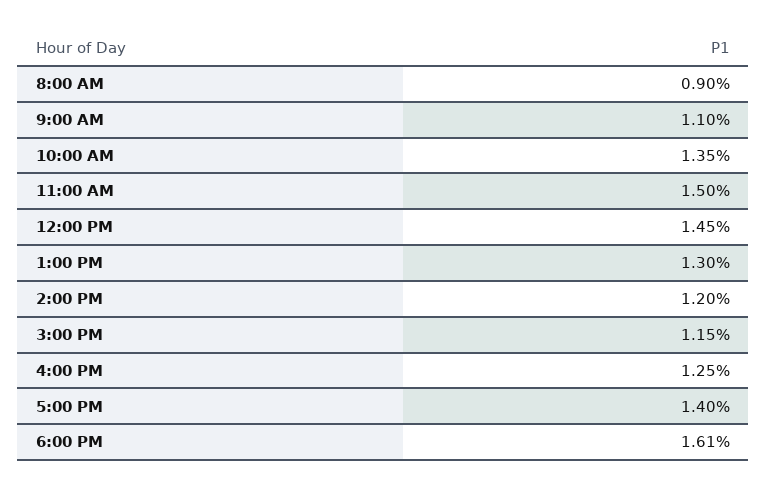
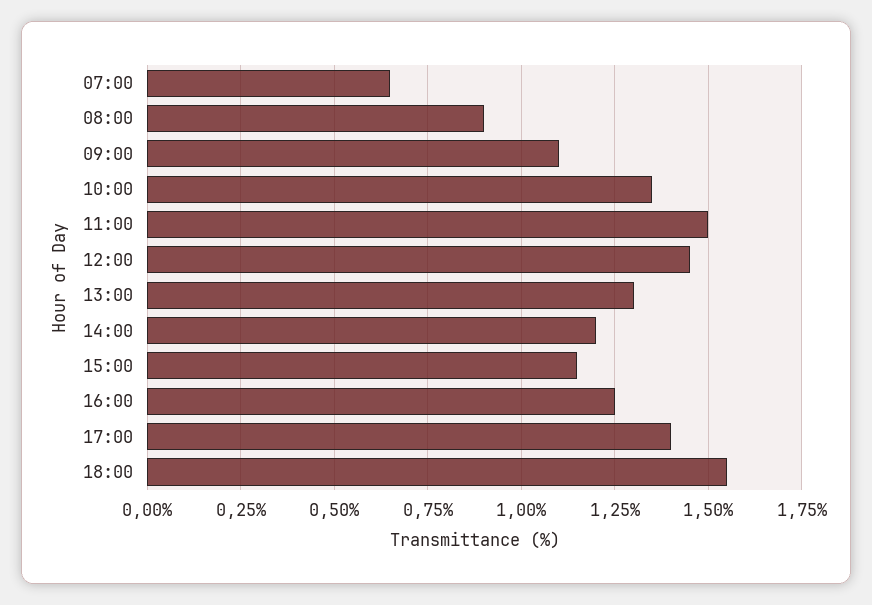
6:00 PM: 1.61 -> 1.55
07:00: none -> 0.65

